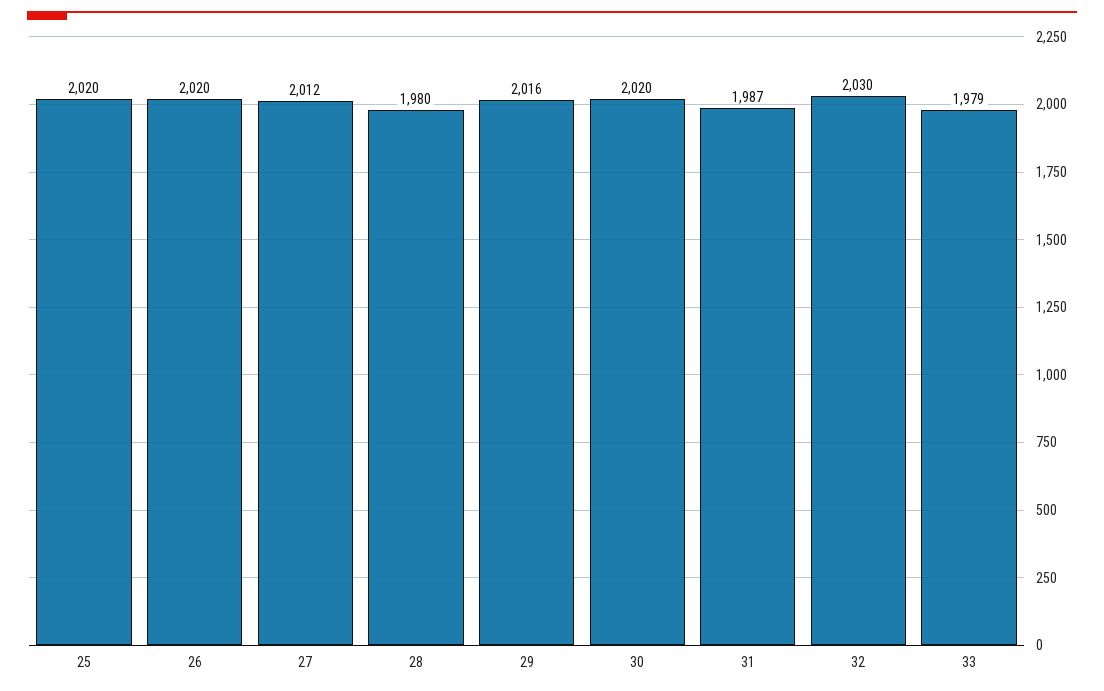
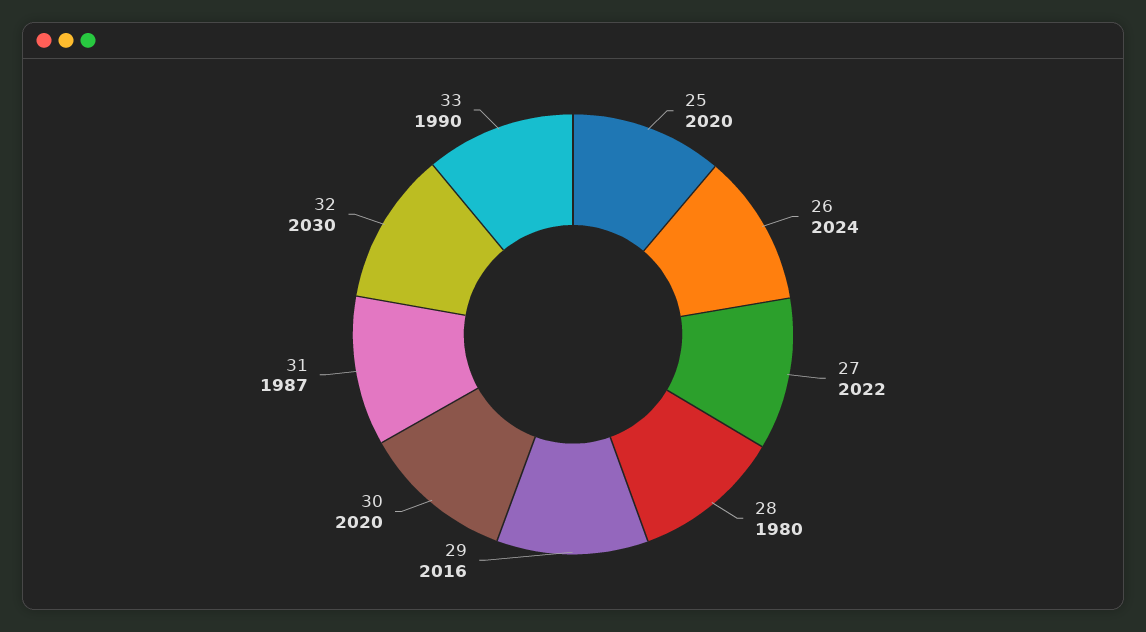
26: 2020 -> 2024
27: 2012 -> 2022
33: 1979 -> 1990

